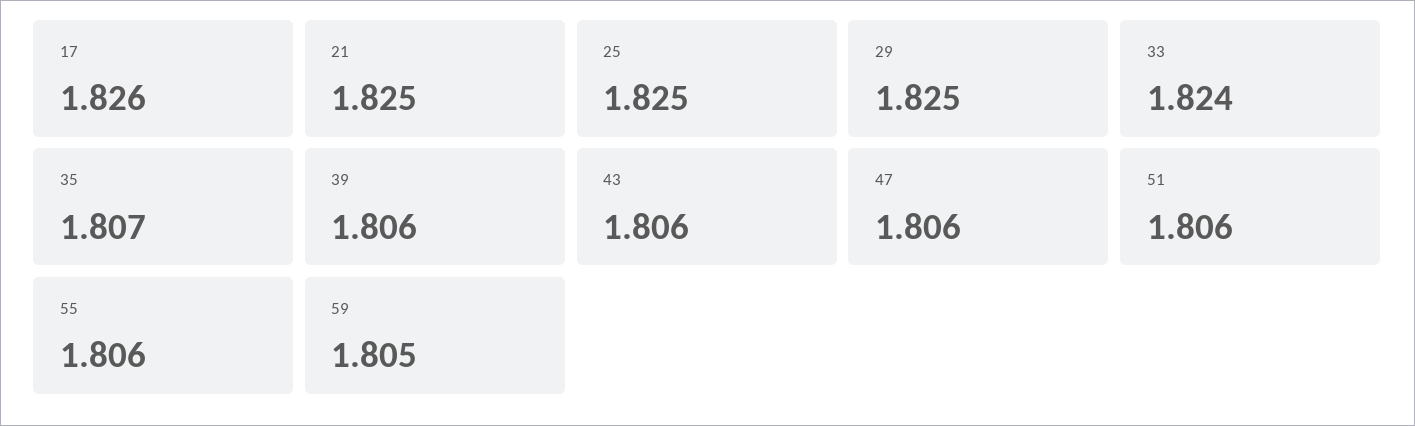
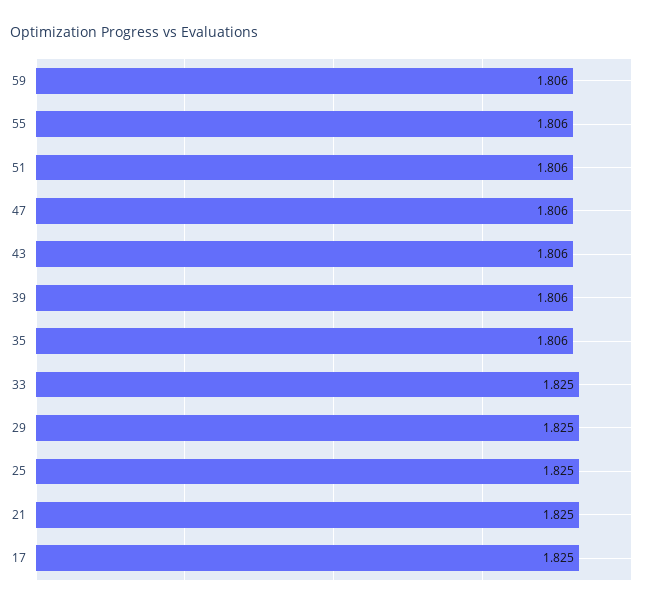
17: 1.826 -> 1.825
33: 1.824 -> 1.825
35: 1.807 -> 1.806
59: 1.805 -> 1.806

